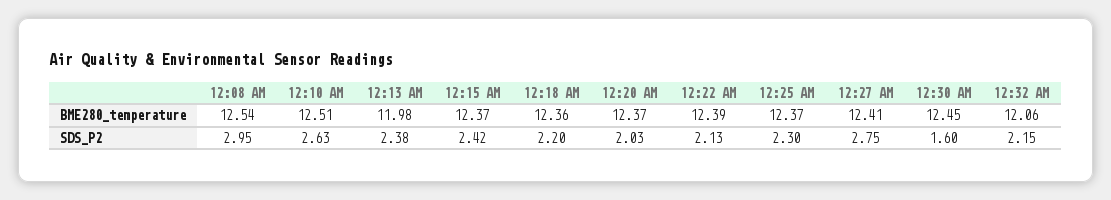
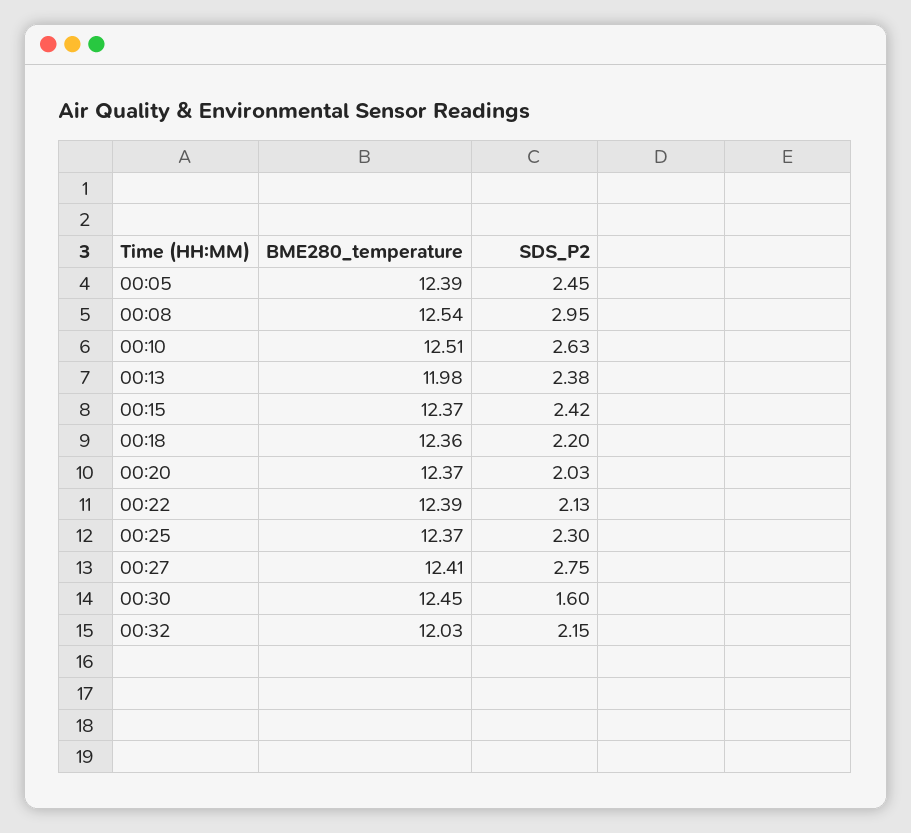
12:32 AM, BME280_temperature: 12.06 -> 12.03
00:05, BME280_temperature: none -> 12.39
00:05, SDS_P2: none -> 2.45

